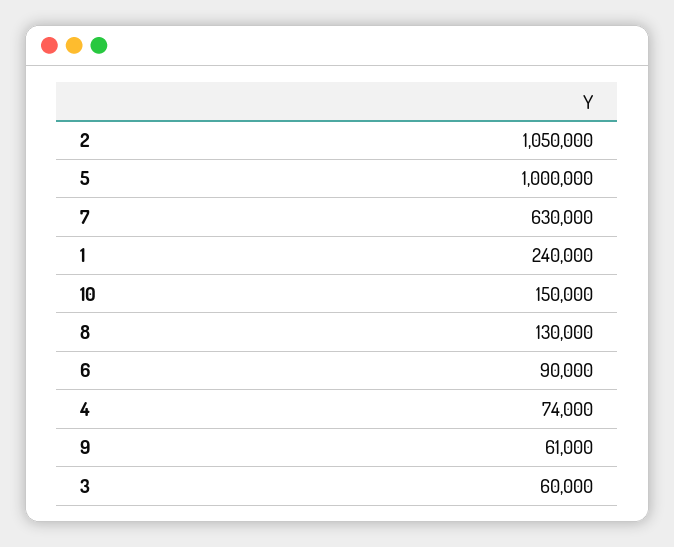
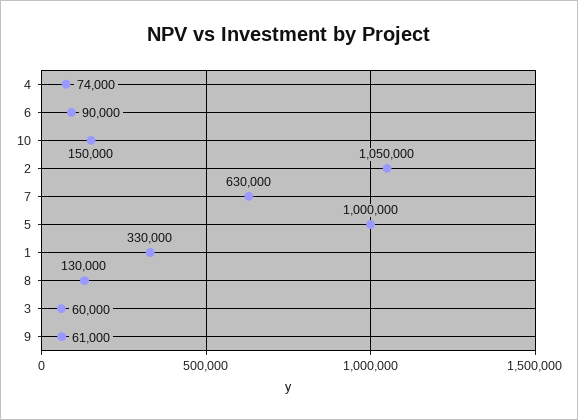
1: 240000 -> 330000

